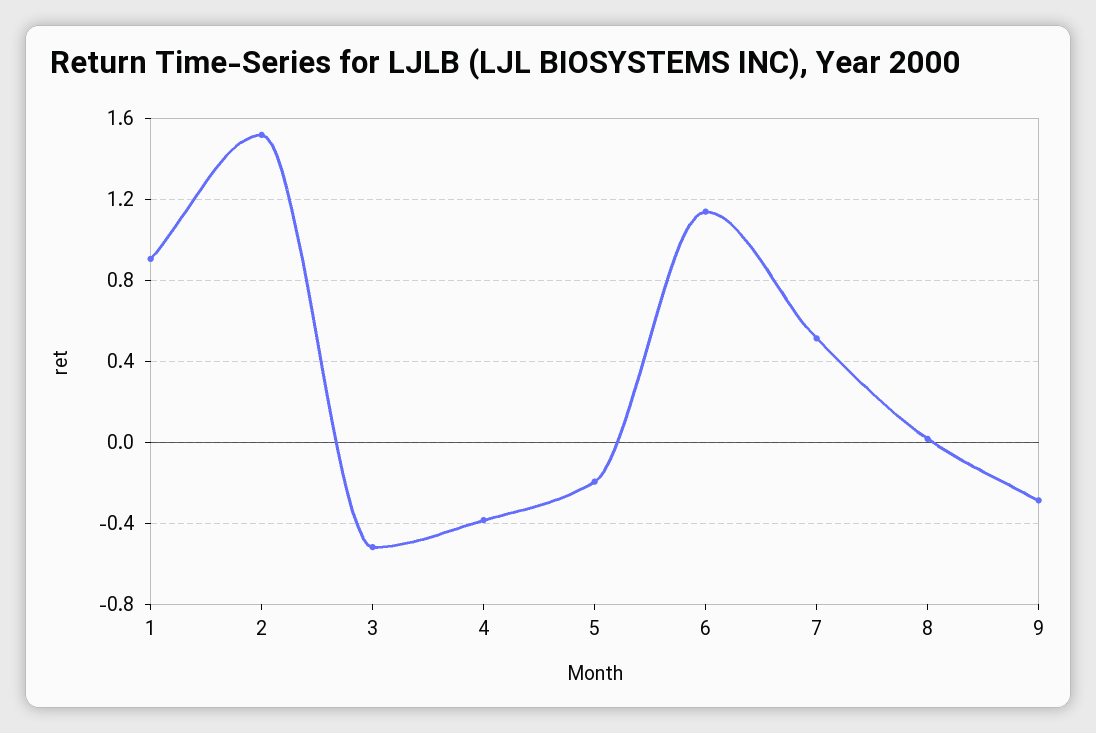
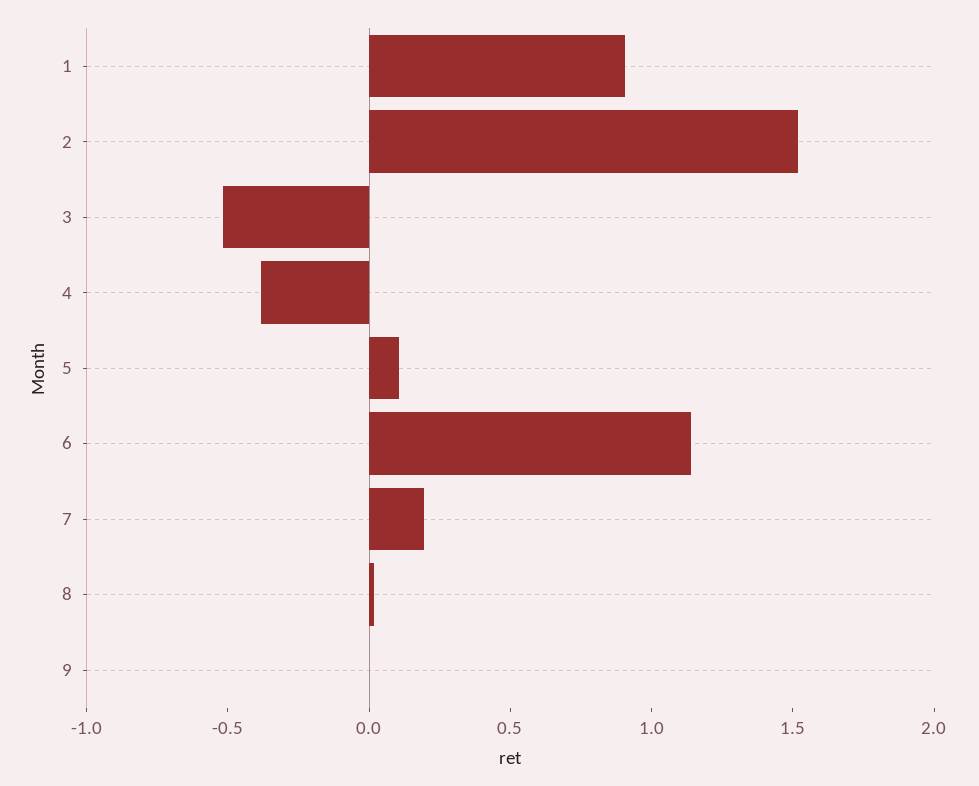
5: -0.2 -> 0.1
7: 0.5 -> 0.2
9: -0.3 -> 0

